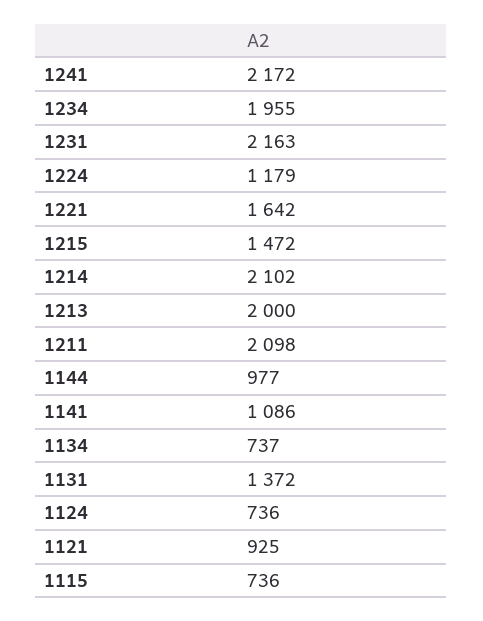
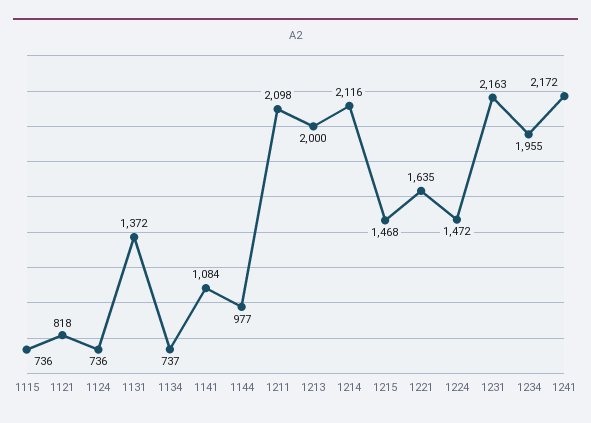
1224: 1179 -> 1472
1221: 1642 -> 1635
1215: 1472 -> 1468
1214: 2102 -> 2116
1141: 1086 -> 1084
1121: 925 -> 818

